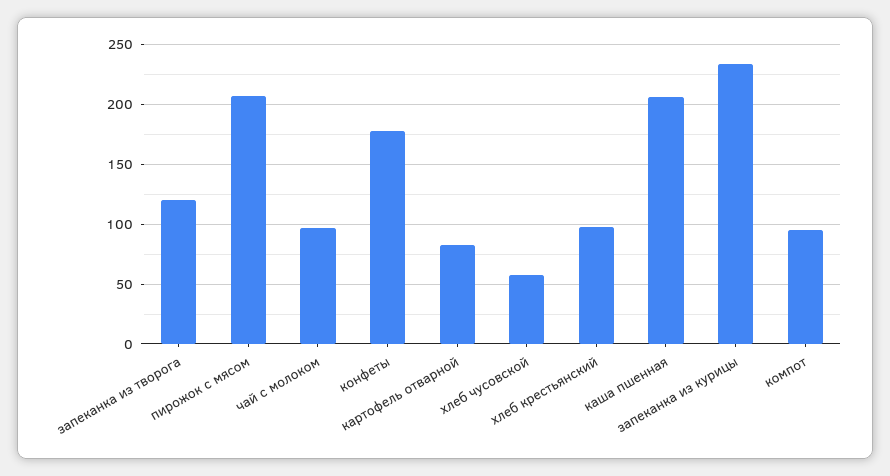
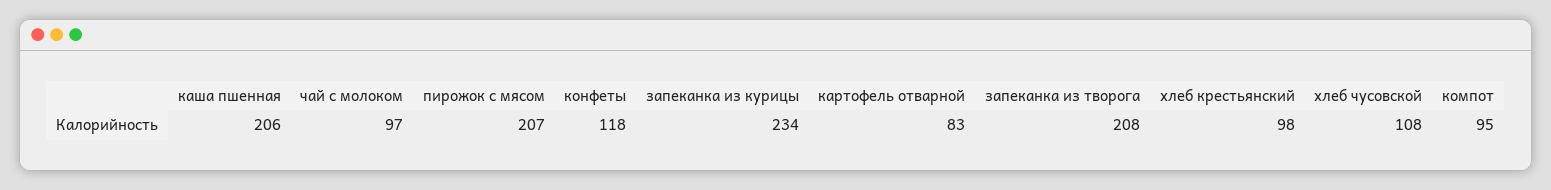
запеканка из творога: 120 -> 208
конфеты: 180 -> 118
хлеб чусовской: 60 -> 108

